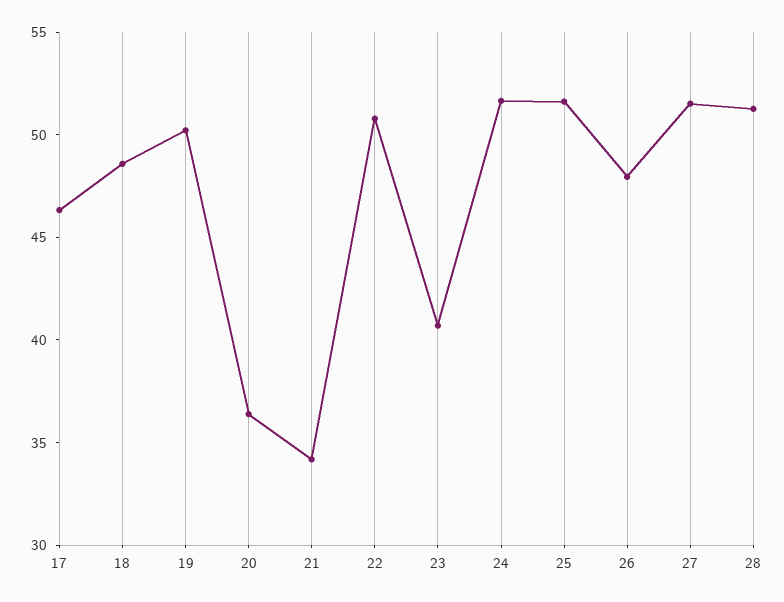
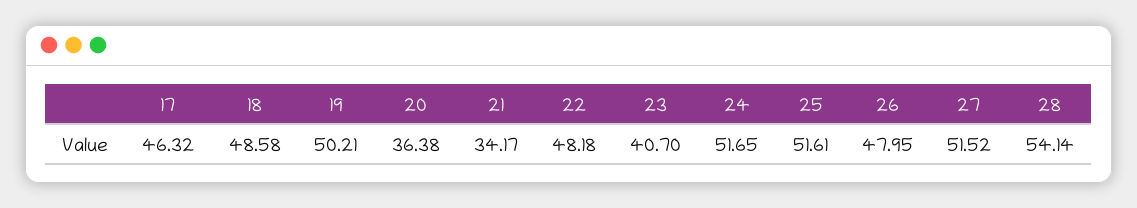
22: 51 -> 48.18
28: 51 -> 54.14

